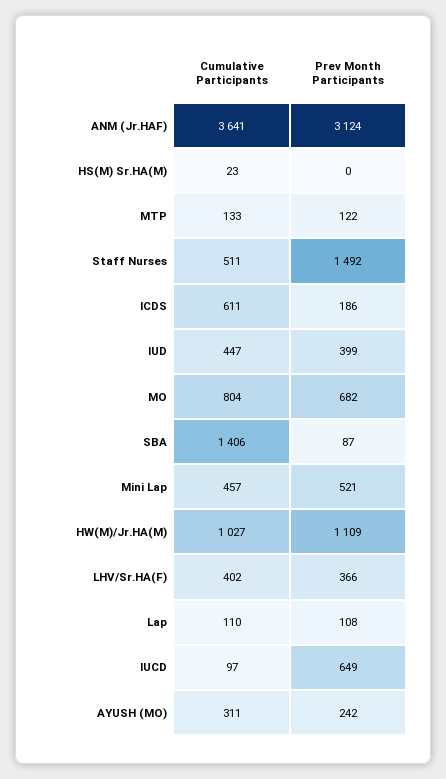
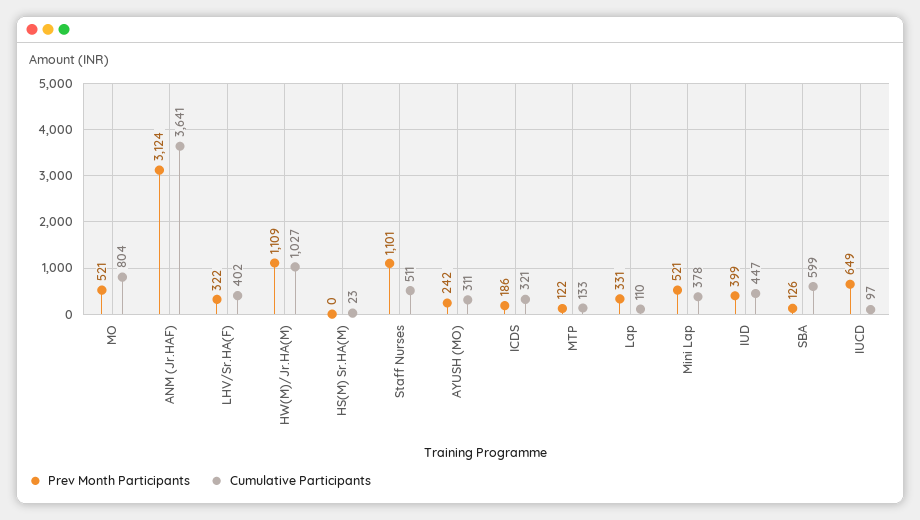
Prev Month Participants, Staff Nurses: 1492 -> 1101
Cumulative Participants, ICDS: 611 -> 321
Prev Month Participants, MO: 682 -> 521
Cumulative Participants, SBA: 1406 -> 599
Prev Month Participants, SBA: 87 -> 126
Cumulative Participants, Mini Lap: 457 -> 378
Prev Month Participants, LHV/Sr.HA(F): 366 -> 322
Prev Month Participants, Lap: 108 -> 331

